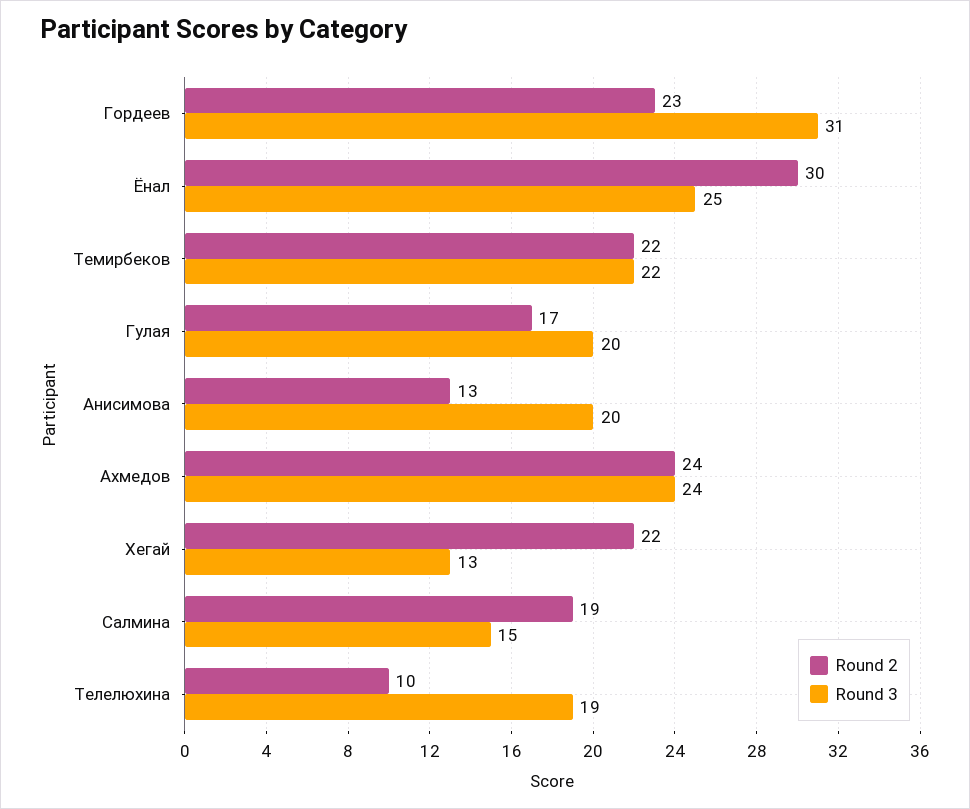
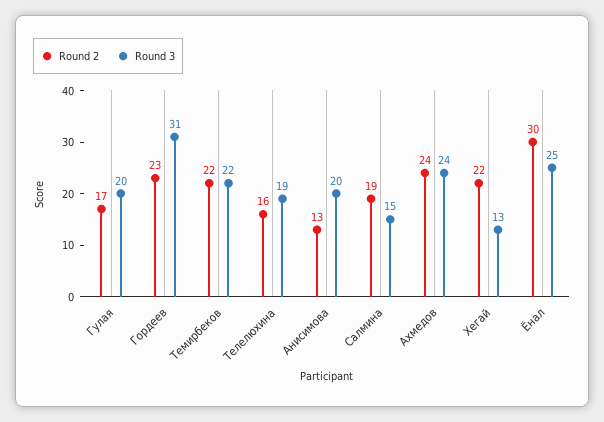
Round 2, Телелюхина: 10 -> 16

